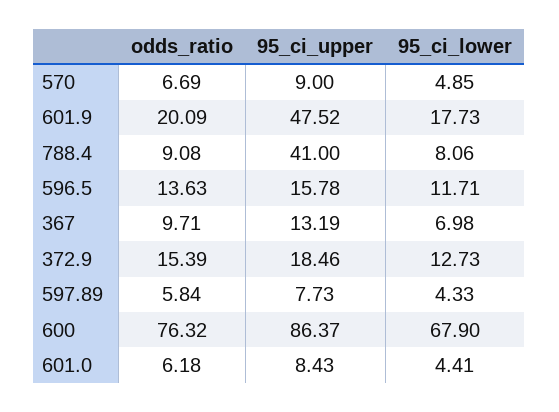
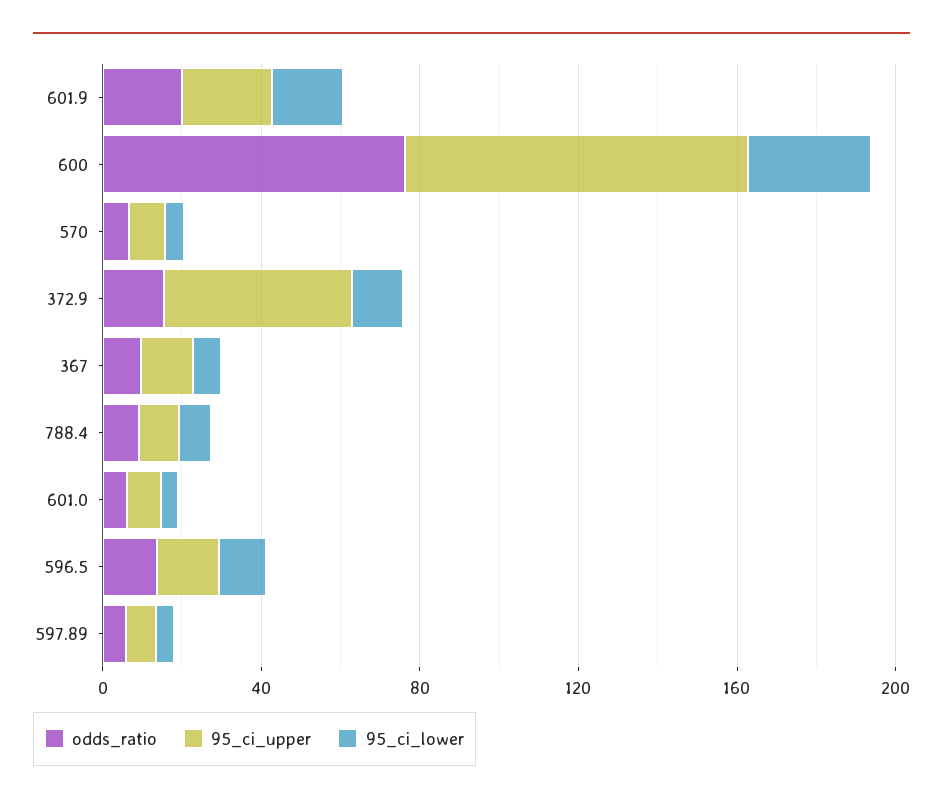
95_ci_upper, 601.9: 47.52 -> 20
95_ci_upper, 788.4: 41 -> 10
95_ci_upper, 372.9: 18.46 -> 50
95_ci_lower, 600: 67.9 -> 30

